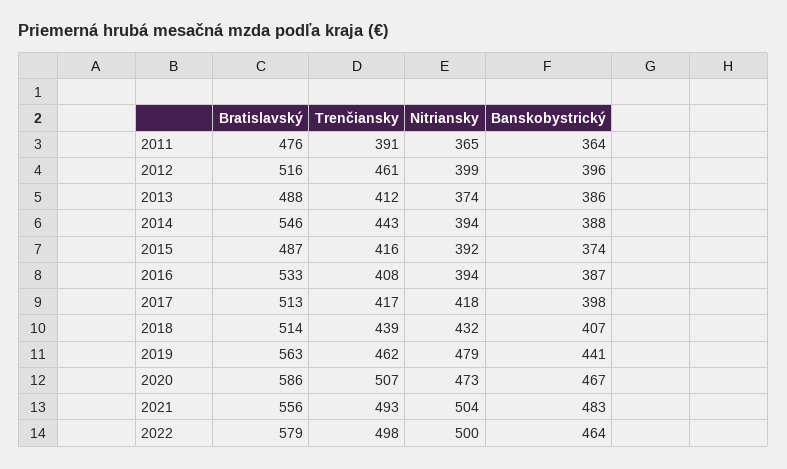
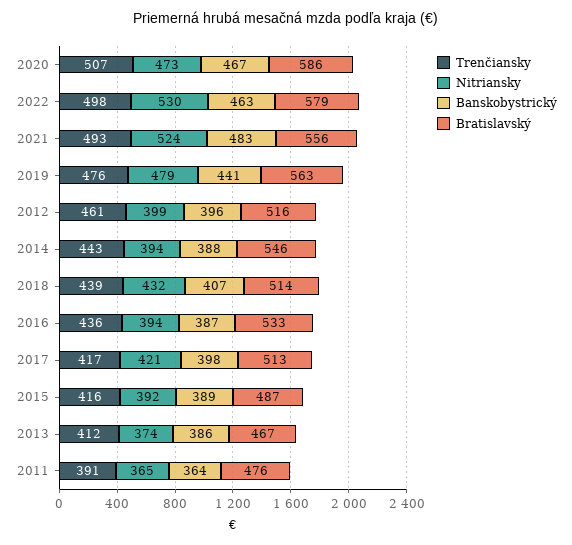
Bratislavský, 2013: 488 -> 467
Banskobystrický, 2015: 374 -> 389
Trenčiansky, 2016: 408 -> 436
Nitriansky, 2017: 418 -> 421
Trenčiansky, 2019: 462 -> 476
Nitriansky, 2021: 504 -> 524
Nitriansky, 2022: 500 -> 530
Banskobystrický, 2022: 464 -> 463

